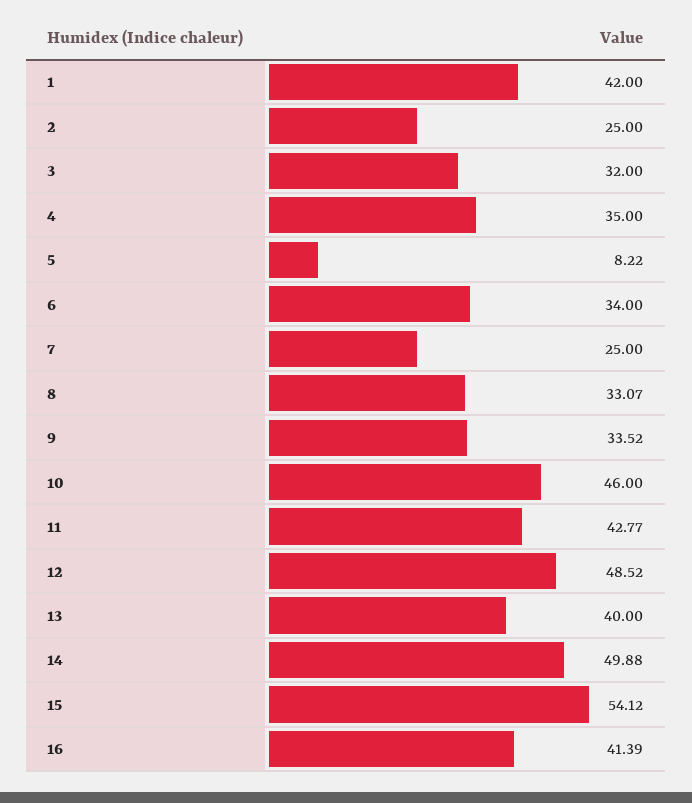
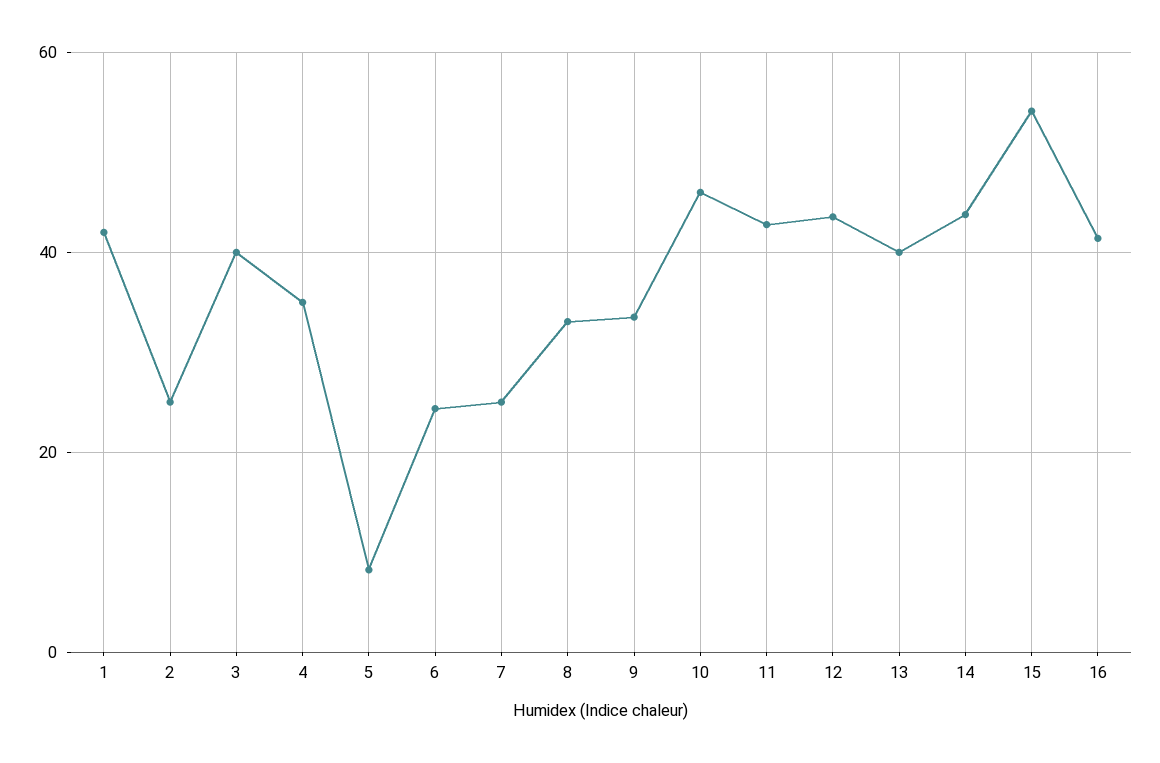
3: 32 -> 40
6: 34 -> 24
12: 48.52 -> 44
14: 49.88 -> 44

